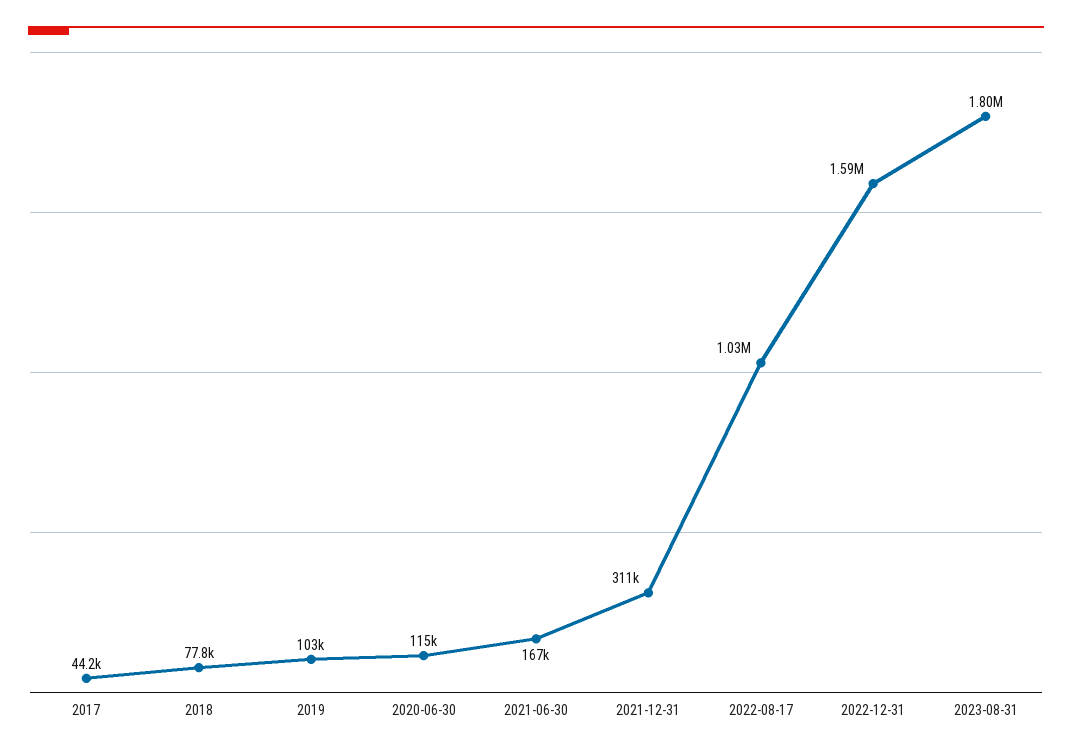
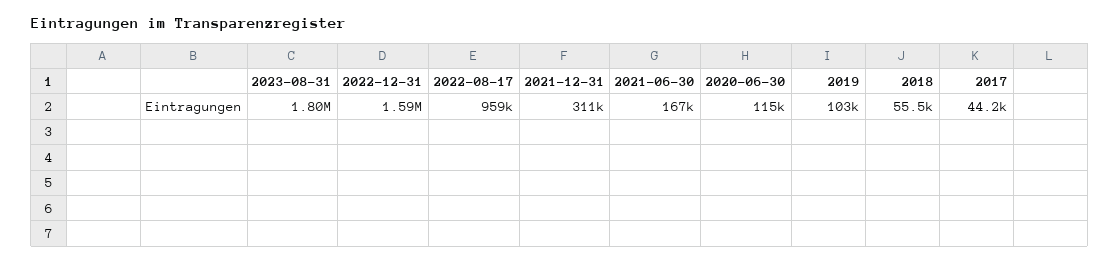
2018: 77800 -> 55500
2022-08-17: 1030000 -> 959000

